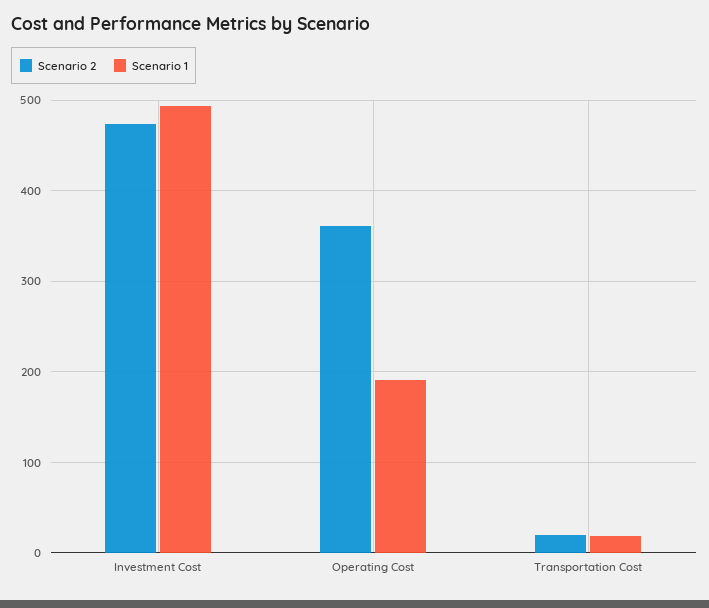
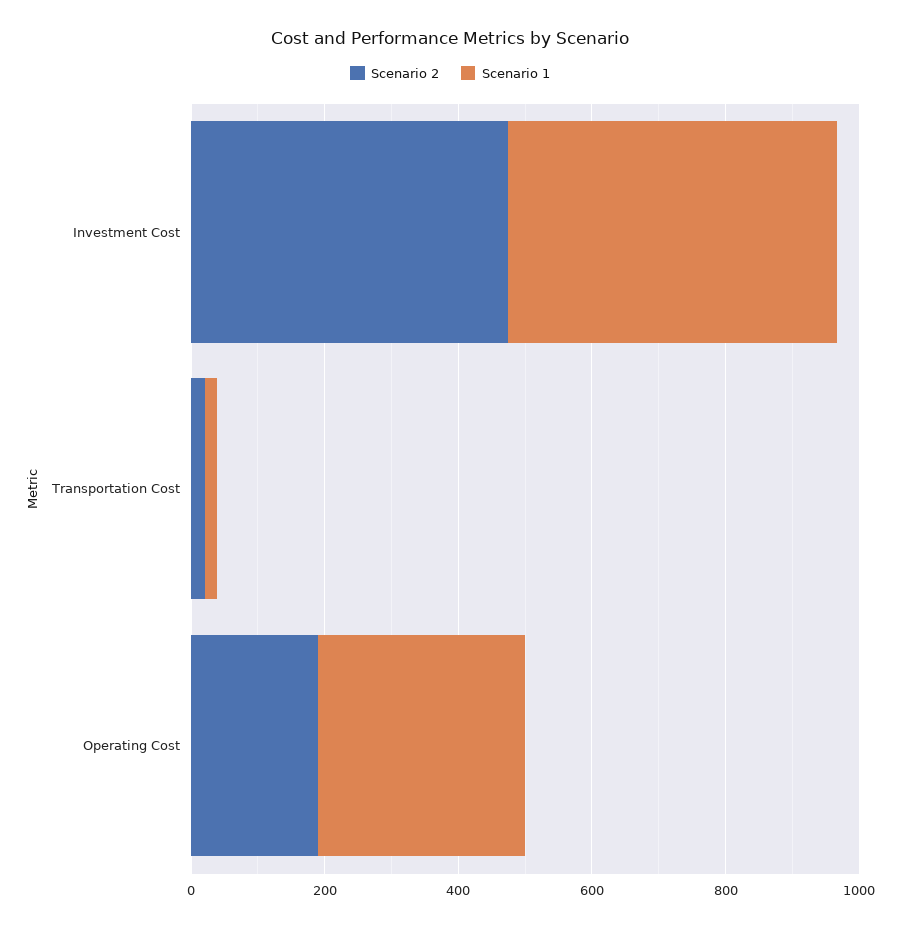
Scenario 2, Operating Cost: 360 -> 200
Scenario 1, Operating Cost: 190 -> 300

